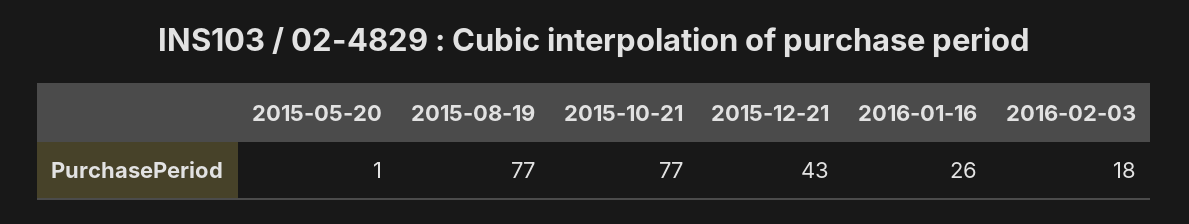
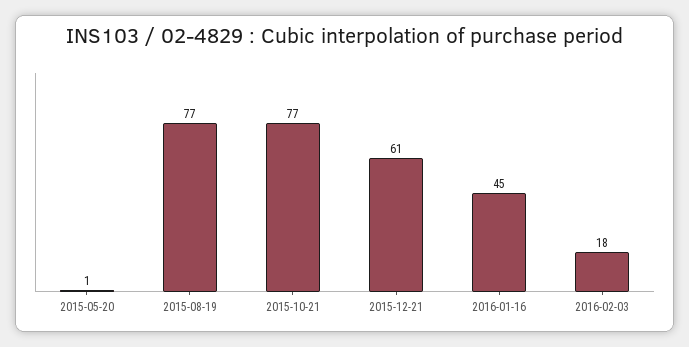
2015-12-21: 43 -> 61
2016-01-16: 26 -> 45

